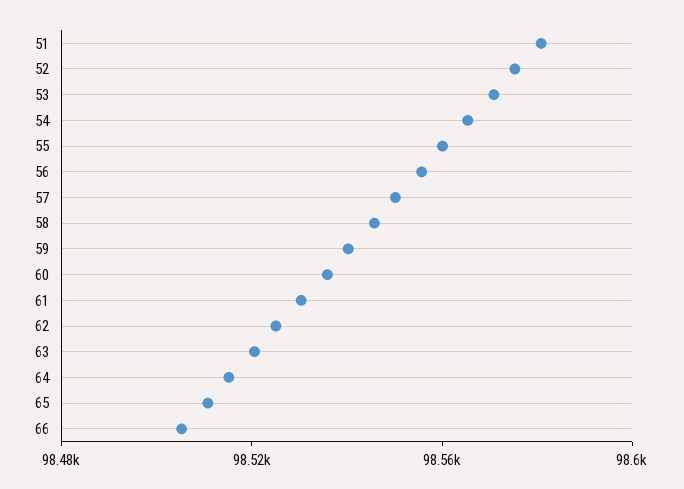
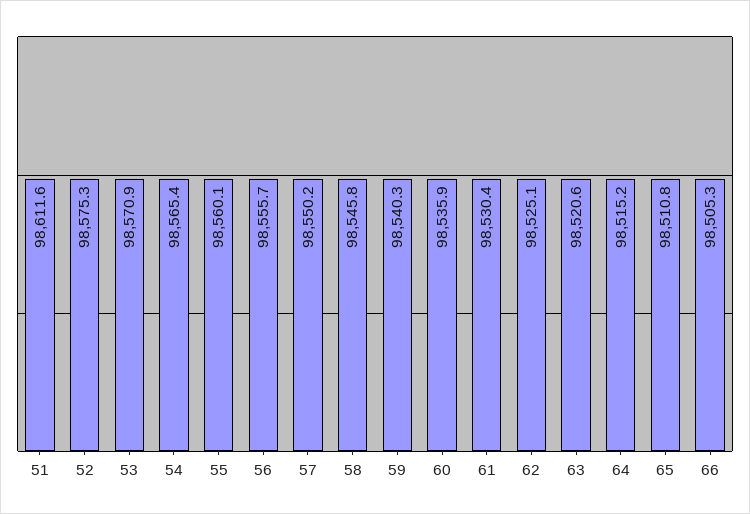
51: 98580 -> 98611.6

